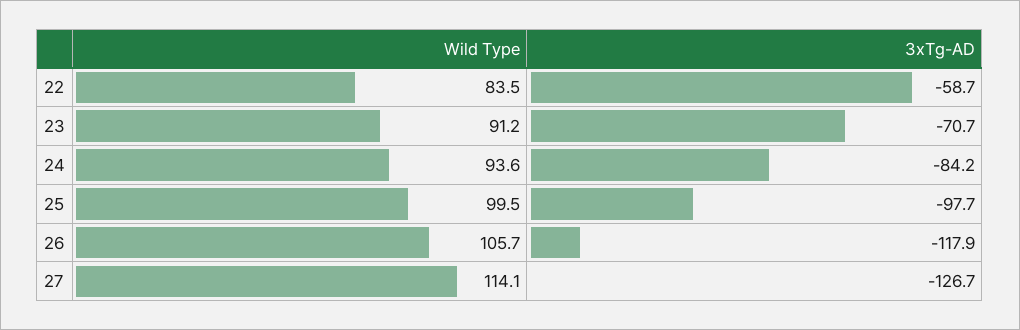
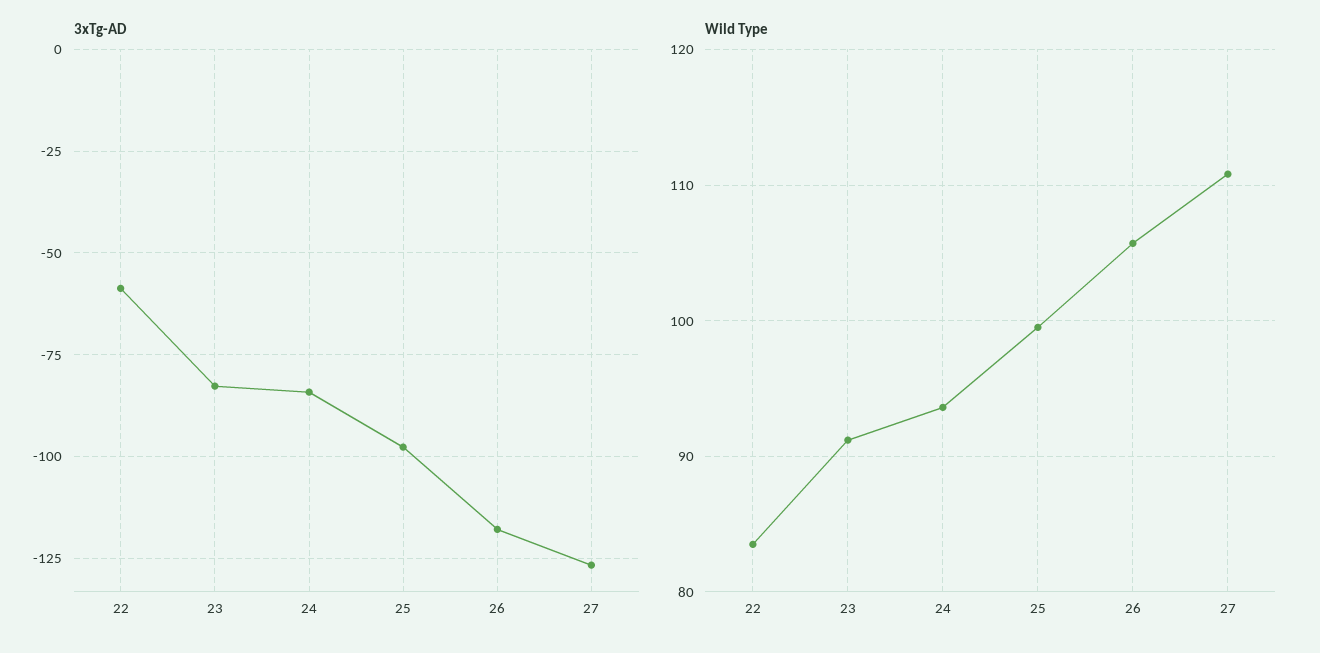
3xTg-AD, 23: -70.7 -> -82.5
Wild Type, 27: 114.1 -> 111

